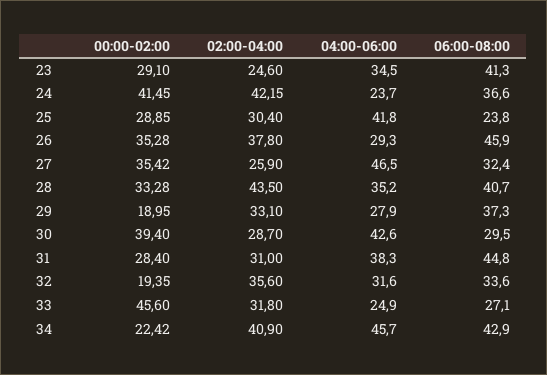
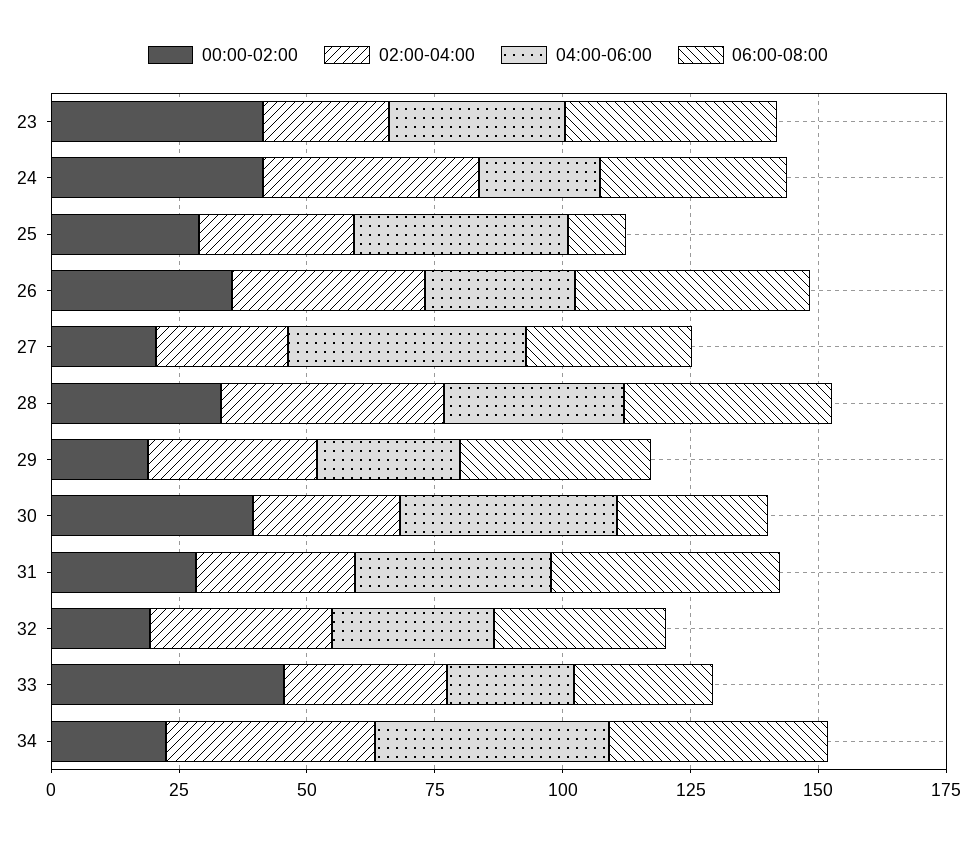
00:00-02:00, 23: 29.1 -> 40
06:00-08:00, 25: 23.8 -> 10
00:00-02:00, 27: 35.42 -> 20

